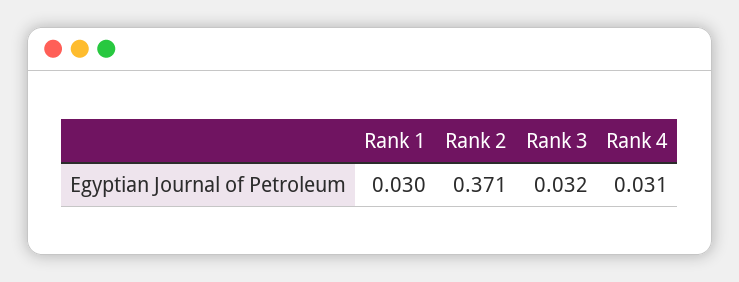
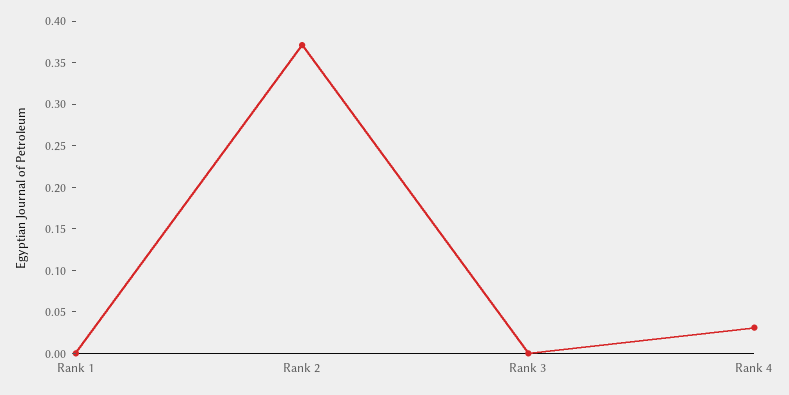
Rank 1: 0.03 -> 0
Rank 3: 0.032 -> 0

